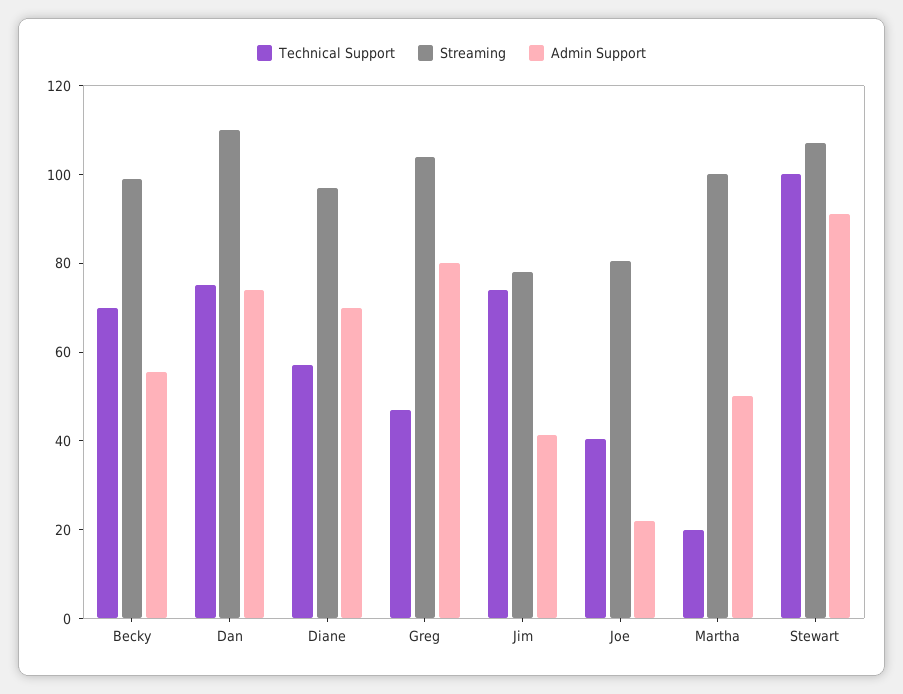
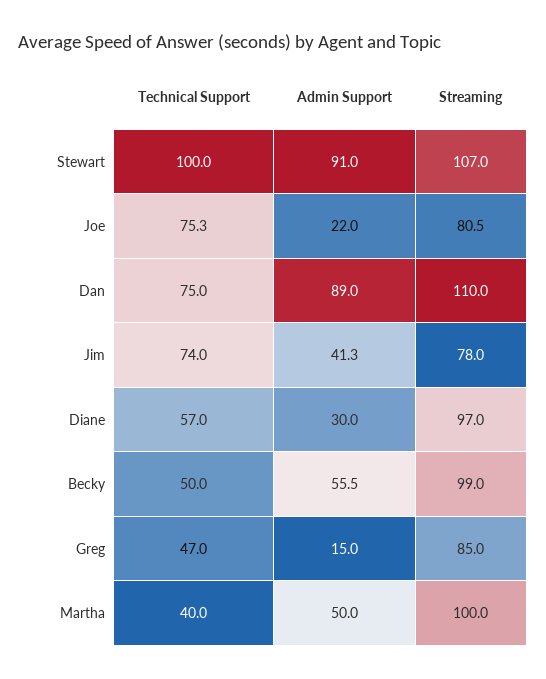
Technical Support, Becky: 70 -> 50
Admin Support, Dan: 75 -> 89
Admin Support, Diane: 70 -> 30
Streaming, Greg: 105 -> 85
Admin Support, Greg: 80 -> 15
Technical Support, Joe: 40 -> 75.3
Technical Support, Martha: 20 -> 40

